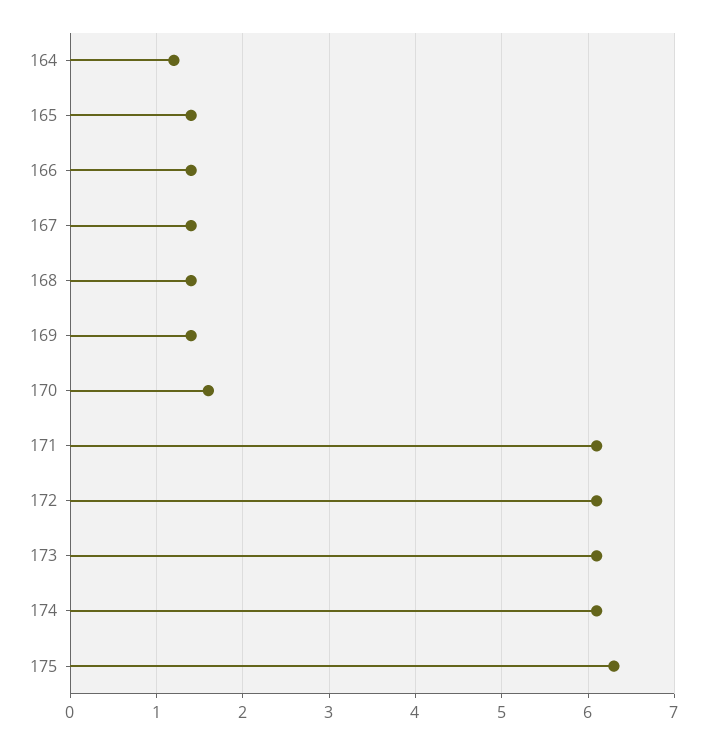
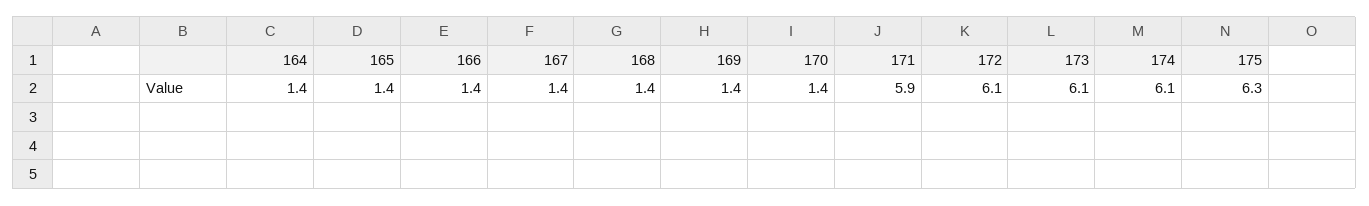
164: 1.2 -> 1.4
170: 1.6 -> 1.4
171: 6.1 -> 5.9

